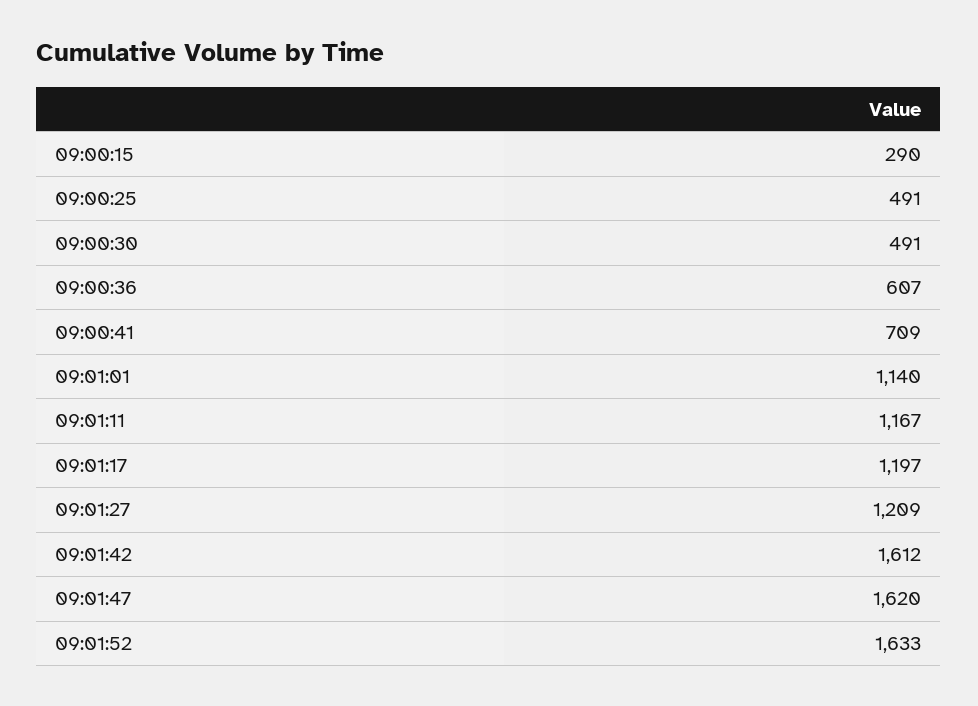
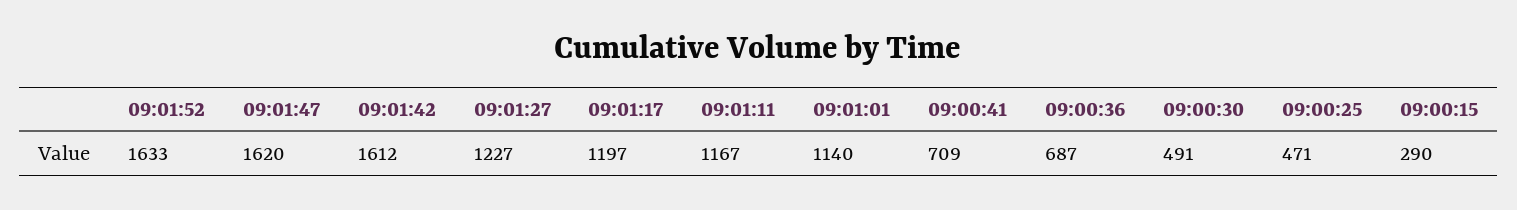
09:00:25: 491 -> 471
09:00:36: 607 -> 687
09:01:27: 1209 -> 1227

